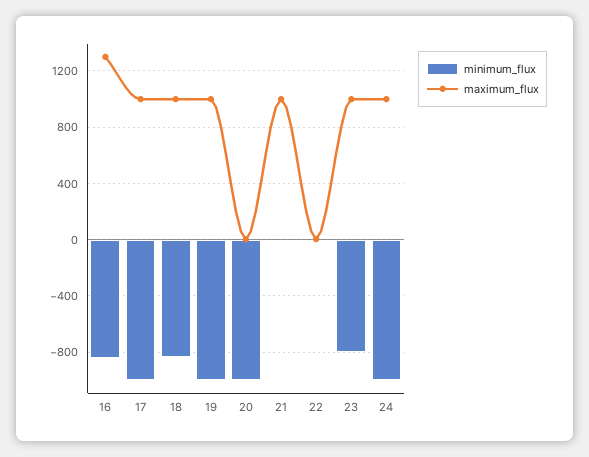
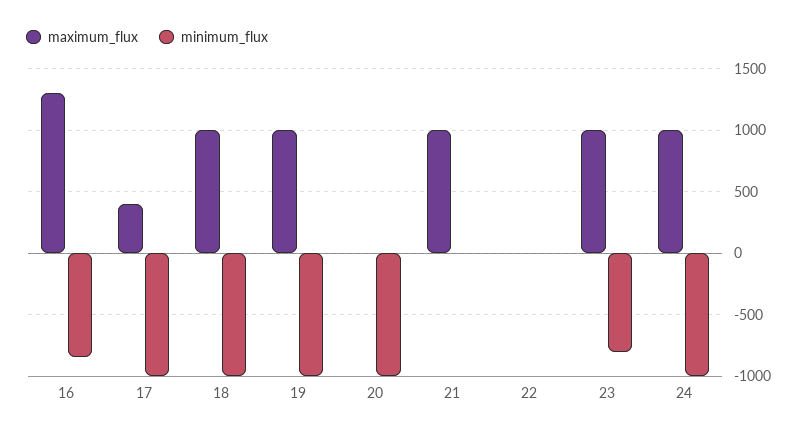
maximum_flux, 17: 1000 -> 400
minimum_flux, 18: -850 -> -1000

